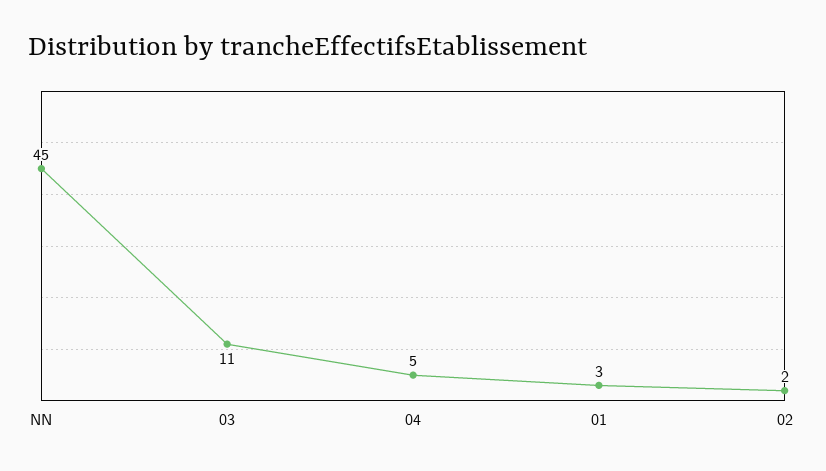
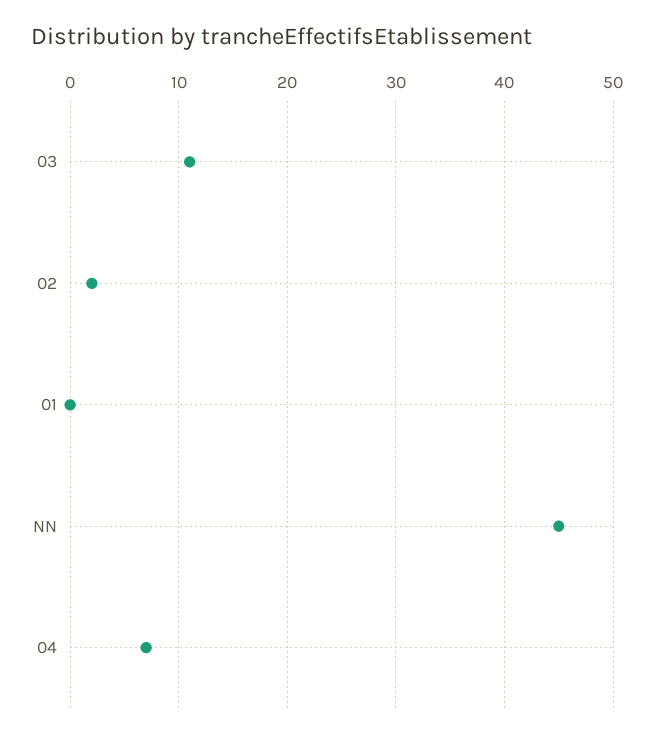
04: 5 -> 7
01: 3 -> 0

